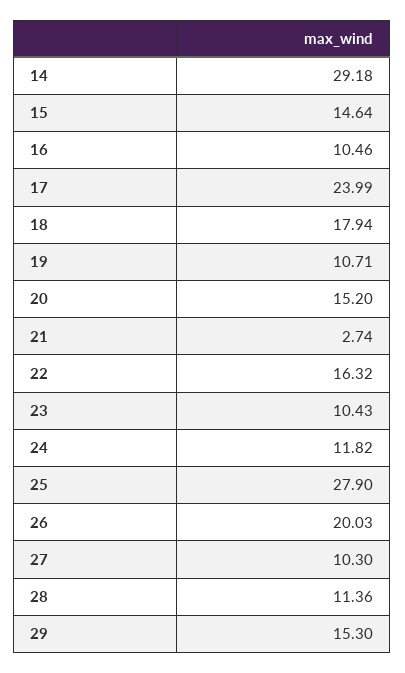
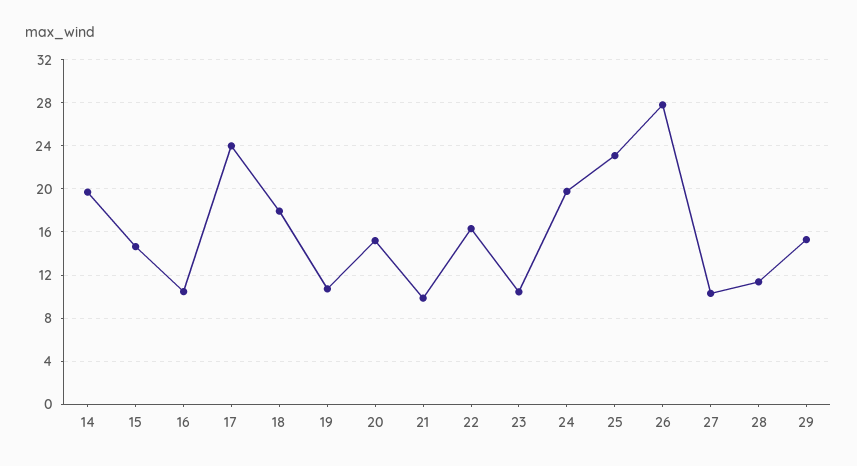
14: 29.18 -> 20
21: 2.74 -> 10
24: 11.82 -> 20
25: 27.9 -> 23
26: 20.03 -> 28

